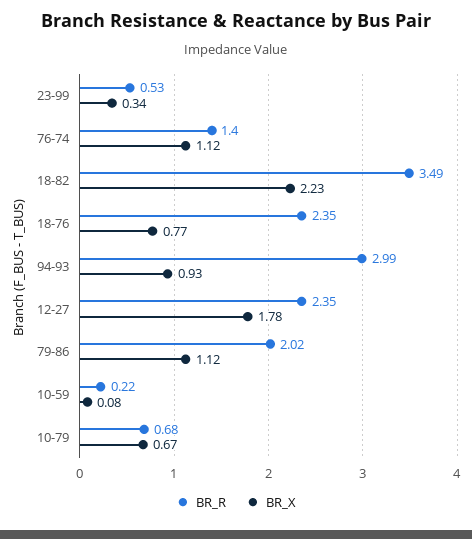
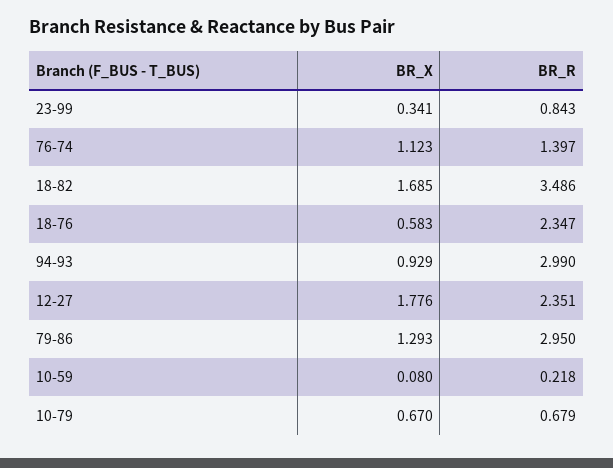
BR_R, 23-99: 0.53 -> 0.843
BR_X, 18-82: 2.23 -> 1.685
BR_X, 18-76: 0.77 -> 0.583
BR_R, 79-86: 2.02 -> 2.95
BR_X, 79-86: 1.12 -> 1.293

